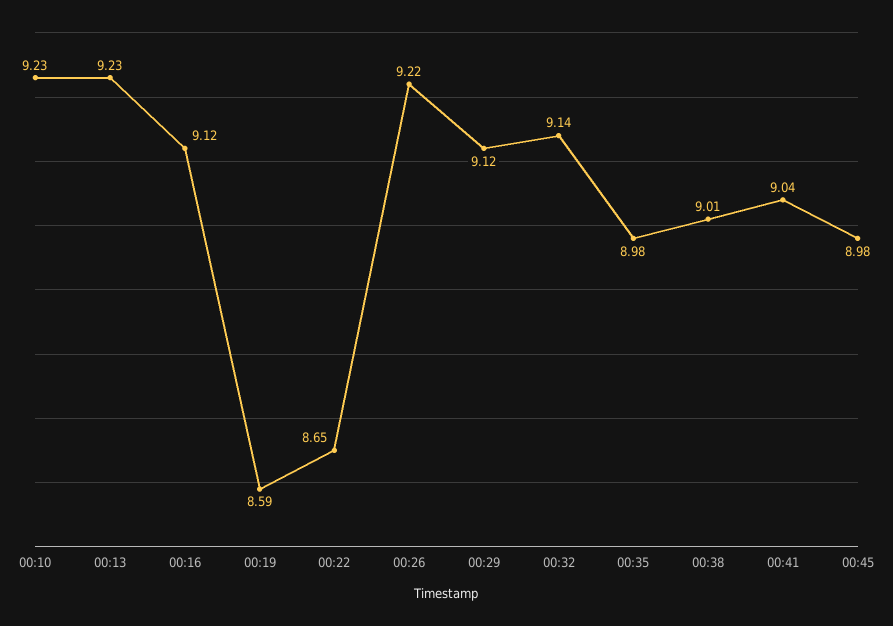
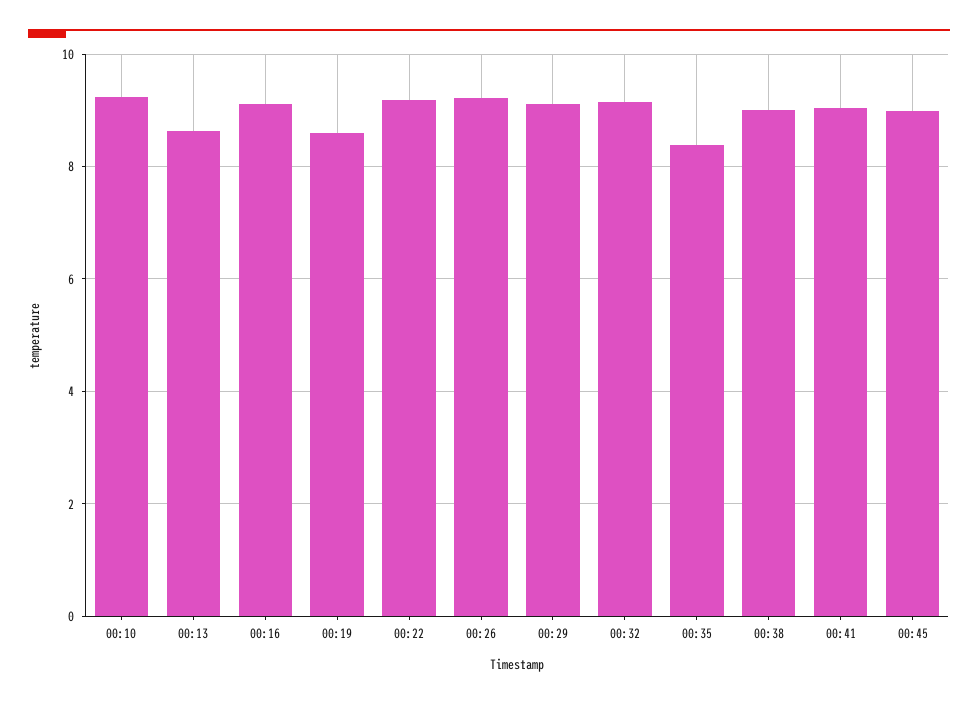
00:13: 9.23 -> 8.6
00:22: 8.65 -> 9.2
00:35: 8.98 -> 8.4

